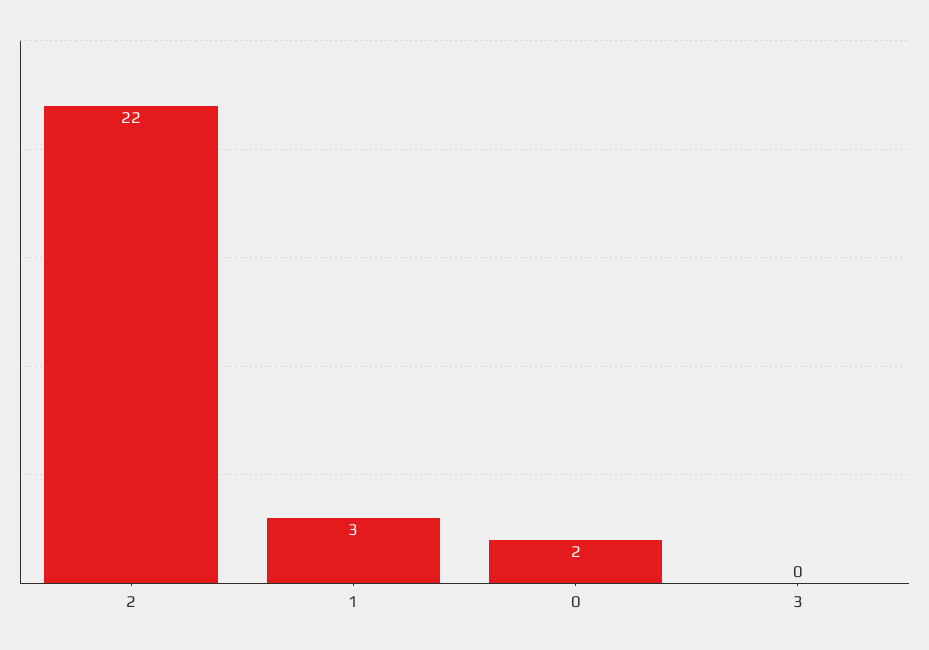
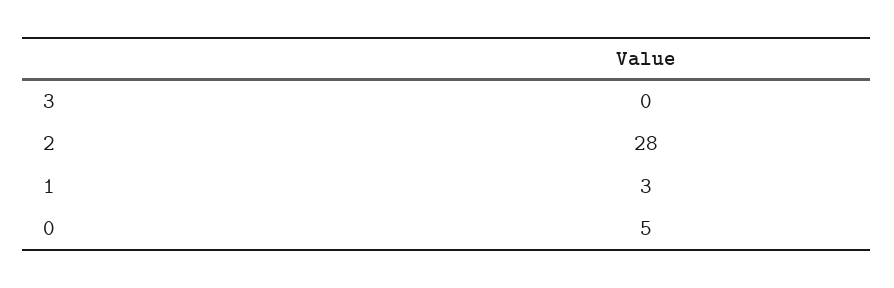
2: 22 -> 28
0: 2 -> 5

